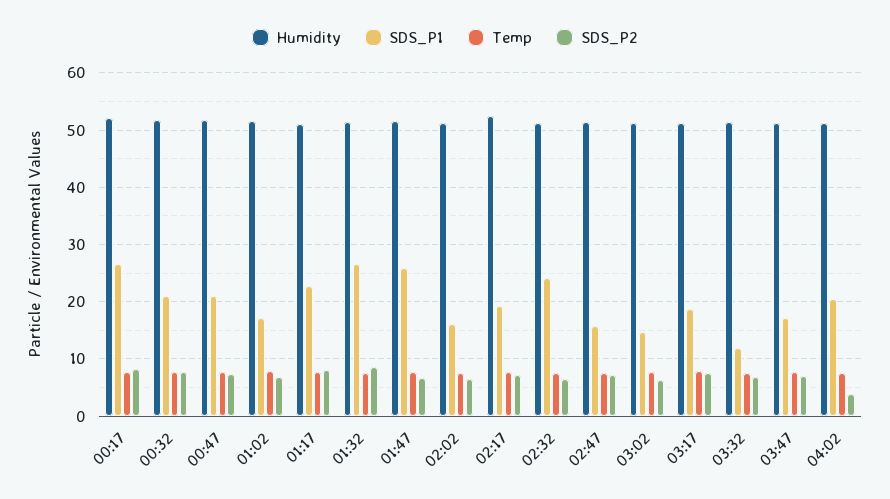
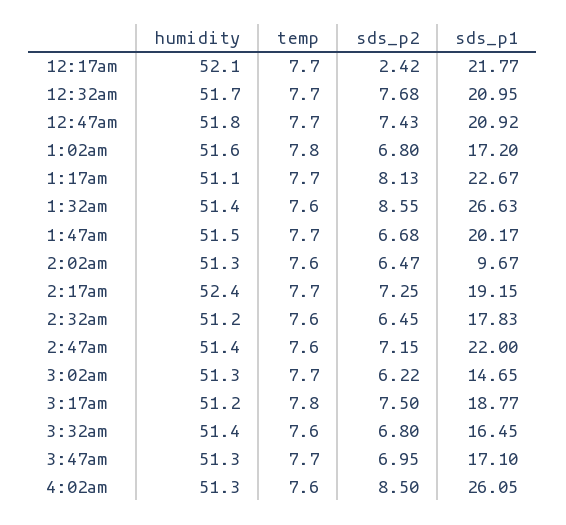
SDS_P1, 00:17: 26 -> 21.77
SDS_P2, 00:17: 8 -> 2.42
SDS_P1, 01:47: 26 -> 20.17
SDS_P1, 02:02: 16 -> 9.67
SDS_P1, 02:32: 24 -> 17.83
SDS_P1, 02:47: 16 -> 22
SDS_P1, 03:32: 12 -> 16.45
SDS_P1, 04:02: 20 -> 26.05
SDS_P2, 04:02: 4 -> 8.5

